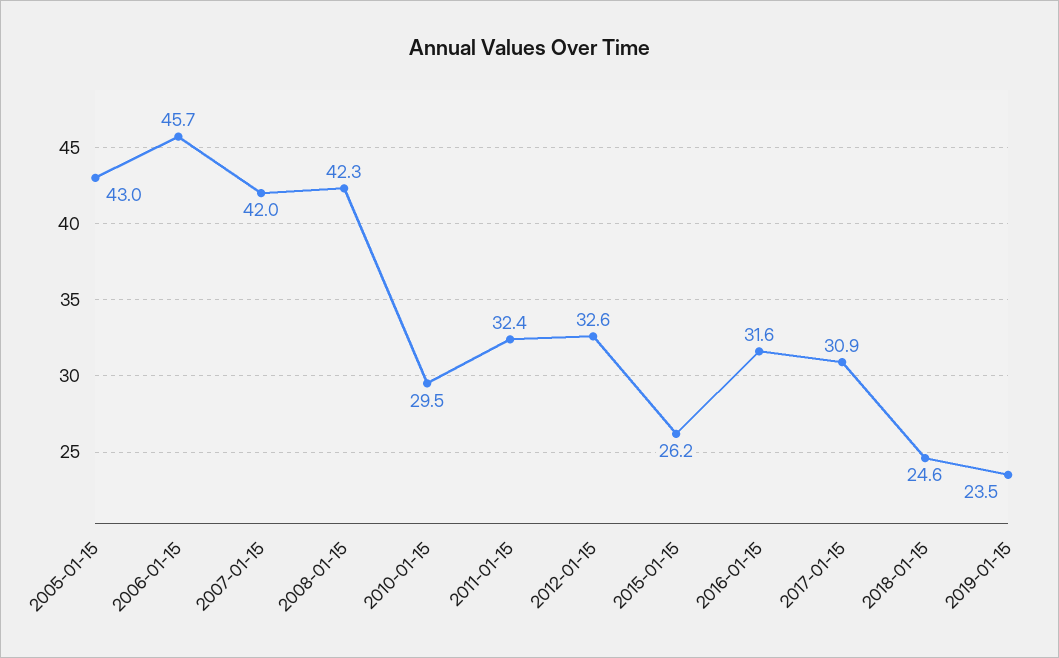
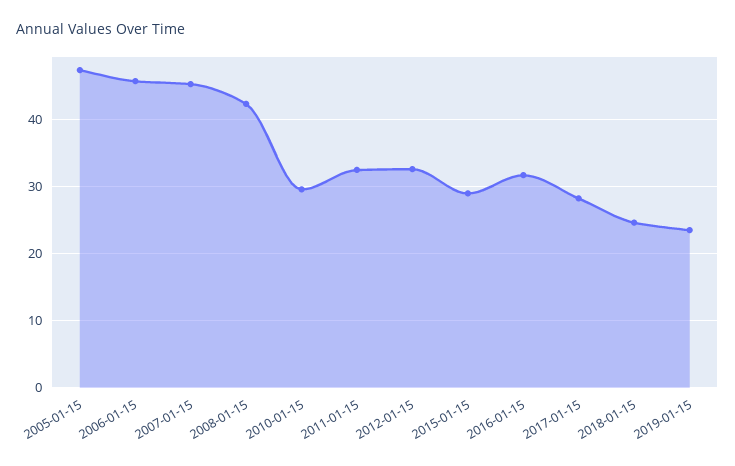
2005-01-15: 43 -> 47
2007-01-15: 42 -> 45
2015-01-15: 26.2 -> 29
2017-01-15: 30.9 -> 28

